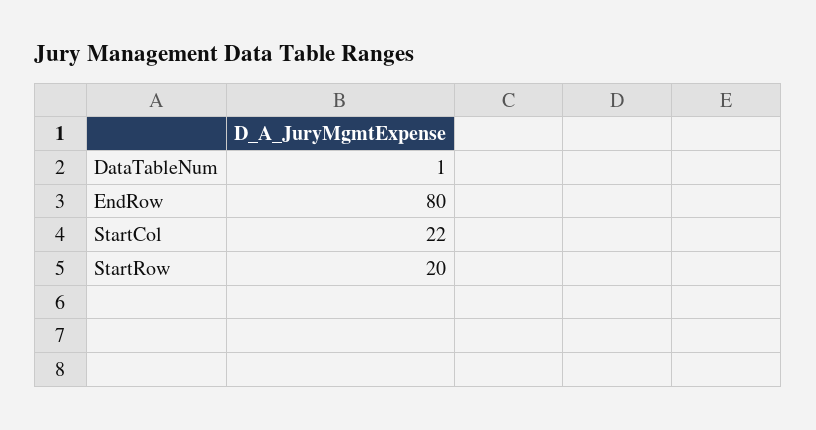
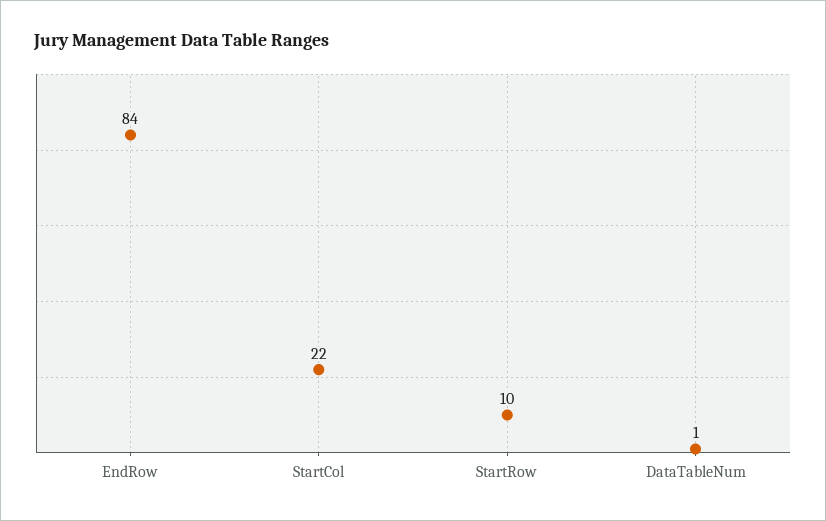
EndRow: 80 -> 84
StartRow: 20 -> 10

